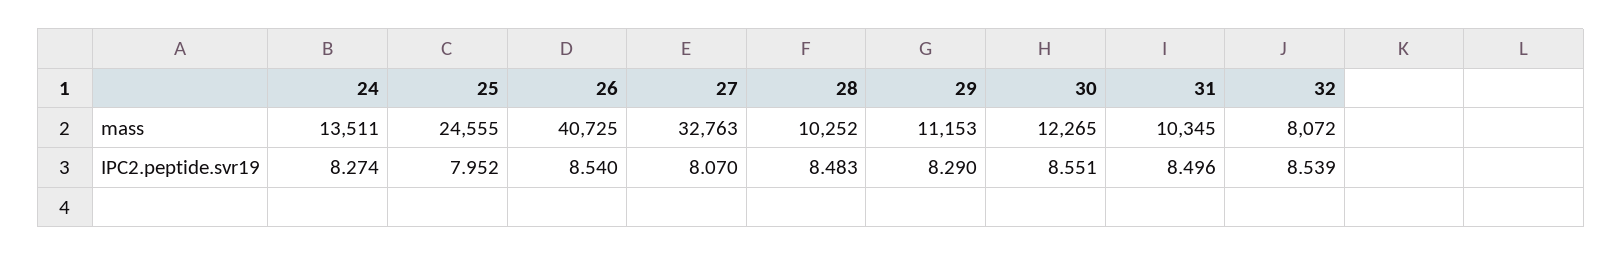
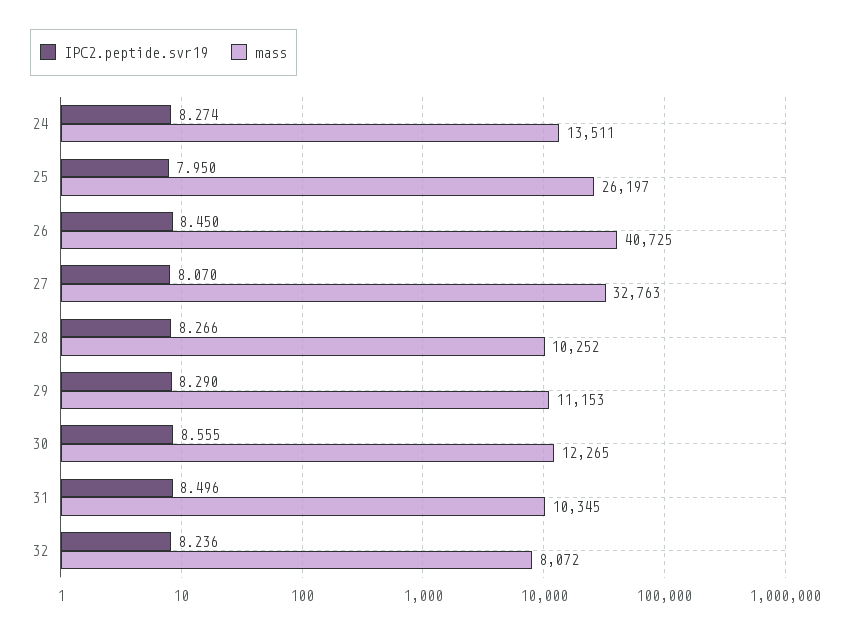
mass, 25: 24555 -> 26197
IPC2.peptide.svr19, 25: 7.952 -> 7.95
IPC2.peptide.svr19, 26: 8.54 -> 8.45
IPC2.peptide.svr19, 28: 8.483 -> 8.266
IPC2.peptide.svr19, 30: 8.551 -> 8.555
IPC2.peptide.svr19, 32: 8.539 -> 8.236

